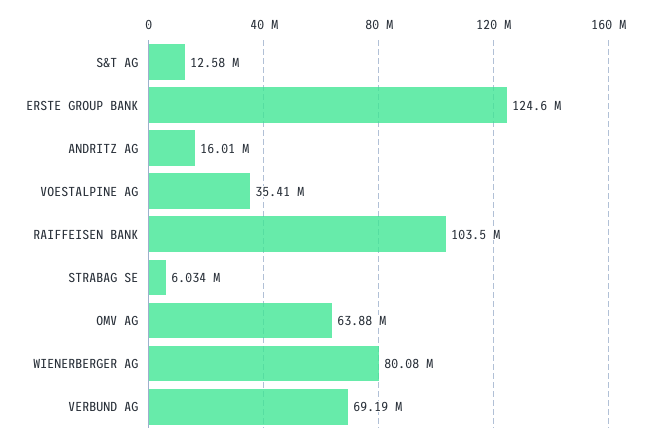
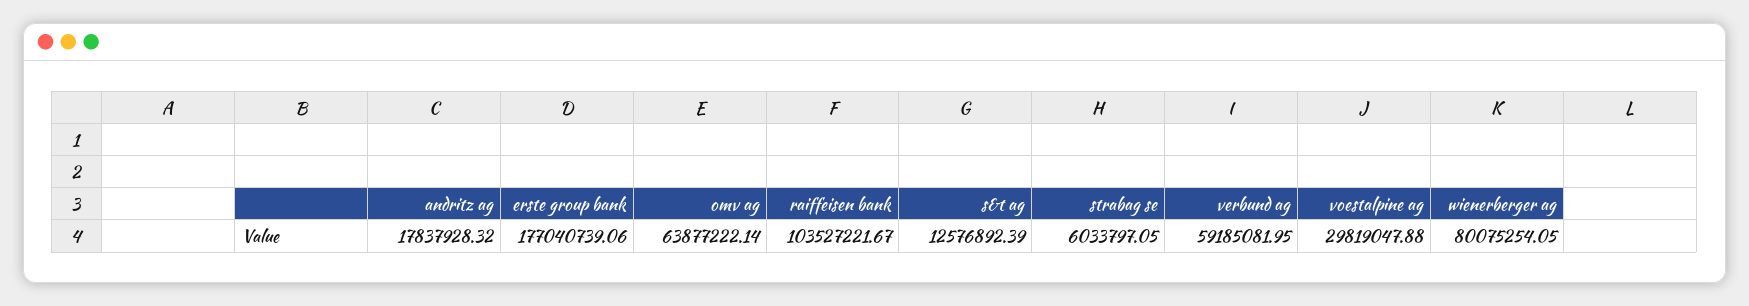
ERSTE GROUP BANK: 124600000 -> 177040739.06
ANDRITZ AG: 16010000 -> 17837928.32
VOESTALPINE AG: 35410000 -> 29819047.88
VERBUND AG: 69190000 -> 59185081.95

